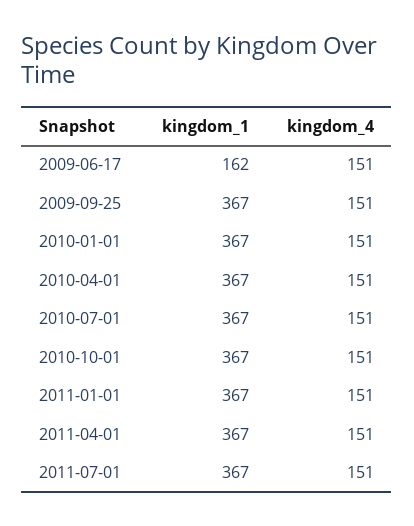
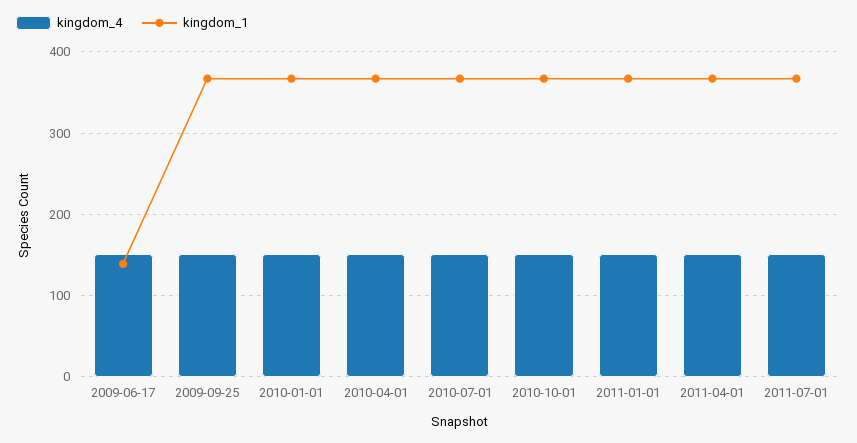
kingdom_1, 2009-06-17: 162 -> 140

